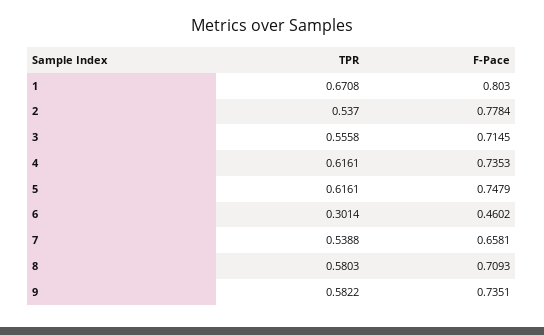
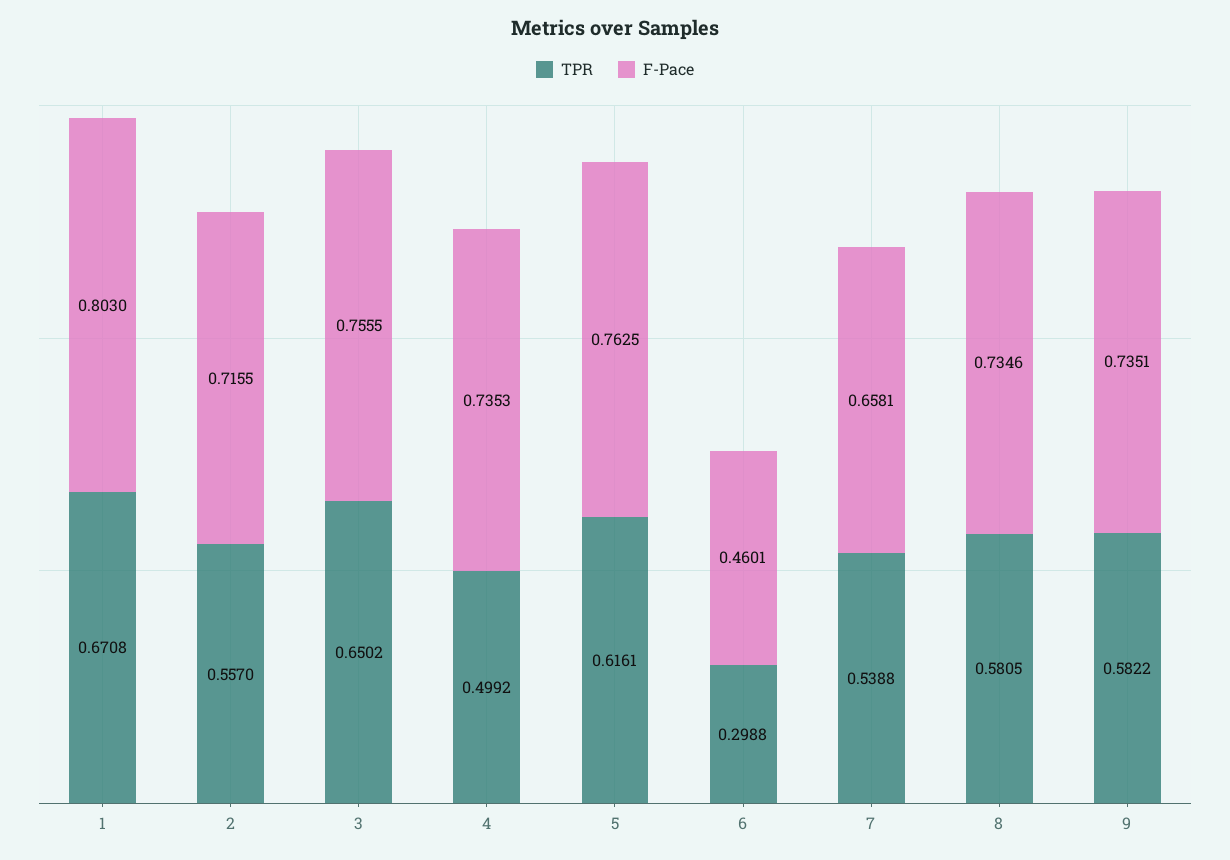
TPR, 2: 0.537 -> 0.557
F-Pace, 2: 0.7784 -> 0.7155
TPR, 3: 0.5558 -> 0.6502
F-Pace, 3: 0.7145 -> 0.7555
TPR, 4: 0.6161 -> 0.4992
F-Pace, 5: 0.7479 -> 0.7625
TPR, 6: 0.3014 -> 0.2988
F-Pace, 6: 0.4602 -> 0.4601
TPR, 8: 0.5803 -> 0.5805
F-Pace, 8: 0.7093 -> 0.7346

